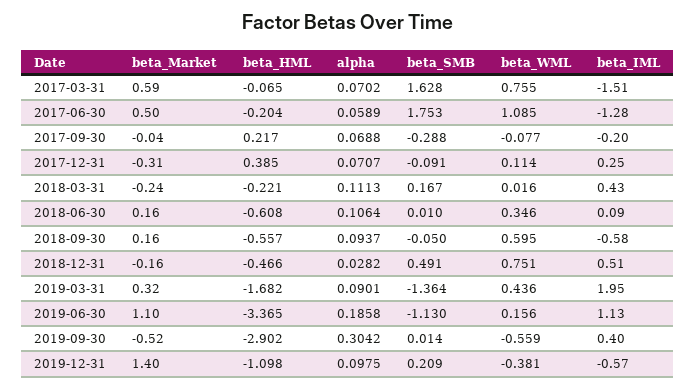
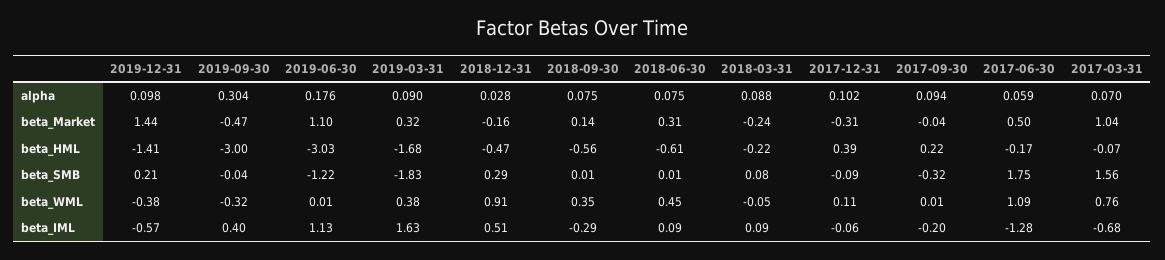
beta_Market, 2017-03-31: 0.59 -> 1.04
beta_SMB, 2017-03-31: 1.628 -> 1.56
beta_IML, 2017-03-31: -1.51 -> -0.68
beta_HML, 2017-06-30: -0.204 -> -0.17
alpha, 2017-09-30: 0.0688 -> 0.094
beta_SMB, 2017-09-30: -0.288 -> -0.32
beta_WML, 2017-09-30: -0.077 -> 0.01
alpha, 2017-12-31: 0.0707 -> 0.102
beta_IML, 2017-12-31: 0.25 -> -0.06
alpha, 2018-03-31: 0.1113 -> 0.088
beta_SMB, 2018-03-31: 0.167 -> 0.08
beta_WML, 2018-03-31: 0.016 -> -0.05
beta_IML, 2018-03-31: 0.43 -> 0.09
beta_Market, 2018-06-30: 0.16 -> 0.31
alpha, 2018-06-30: 0.1064 -> 0.075
beta_WML, 2018-06-30: 0.346 -> 0.45
beta_Market, 2018-09-30: 0.16 -> 0.14
alpha, 2018-09-30: 0.0937 -> 0.075
beta_SMB, 2018-09-30: -0.05 -> 0.01
beta_WML, 2018-09-30: 0.595 -> 0.35
beta_IML, 2018-09-30: -0.58 -> -0.29
beta_SMB, 2018-12-31: 0.491 -> 0.29
beta_WML, 2018-12-31: 0.751 -> 0.91
beta_SMB, 2019-03-31: -1.364 -> -1.83
beta_WML, 2019-03-31: 0.436 -> 0.38
beta_IML, 2019-03-31: 1.95 -> 1.63
beta_HML, 2019-06-30: -3.365 -> -3.03
alpha, 2019-06-30: 0.1858 -> 0.176
beta_SMB, 2019-06-30: -1.13 -> -1.22
beta_WML, 2019-06-30: 0.156 -> 0.01
beta_Market, 2019-09-30: -0.52 -> -0.47
beta_HML, 2019-09-30: -2.902 -> -3
beta_SMB, 2019-09-30: 0.014 -> -0.04
beta_WML, 2019-09-30: -0.559 -> -0.32
beta_Market, 2019-12-31: 1.4 -> 1.44
beta_HML, 2019-12-31: -1.098 -> -1.41

